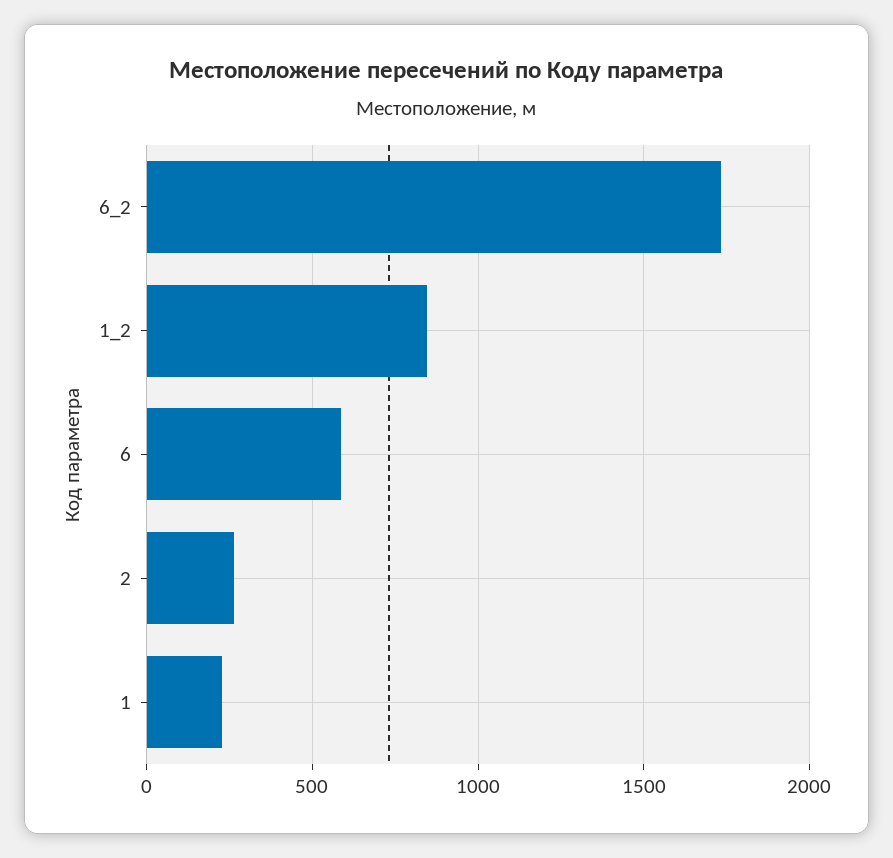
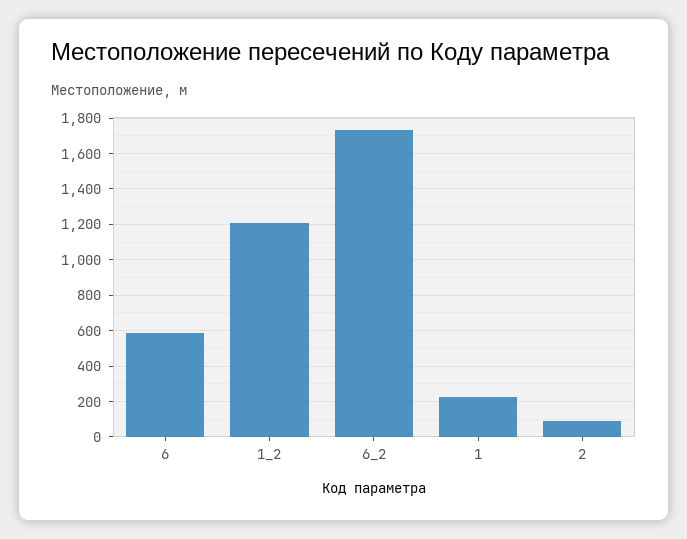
1_2: 850 -> 1200
2: 250 -> 100

